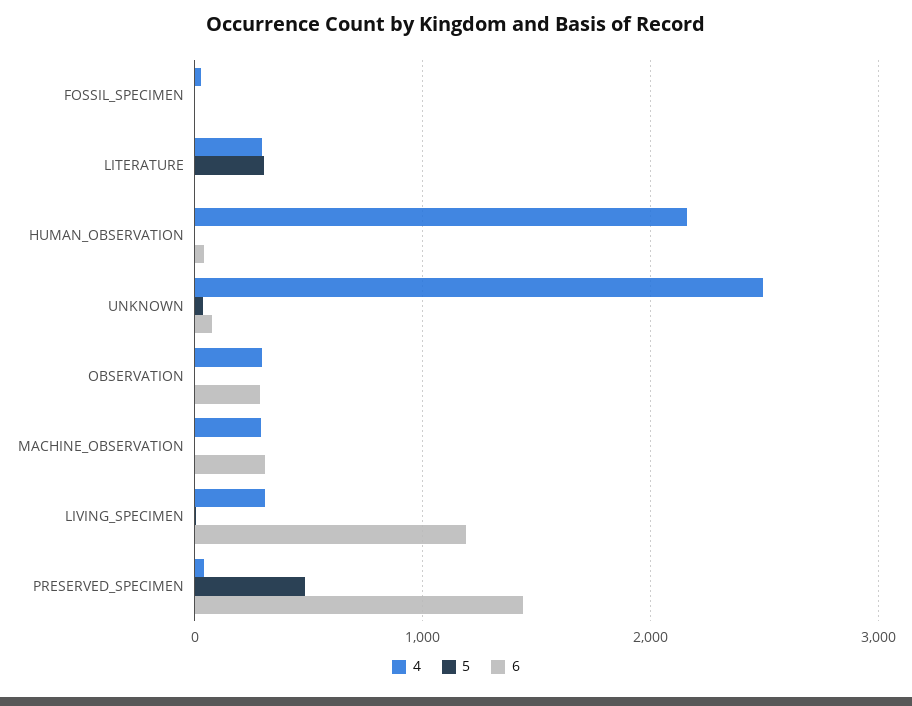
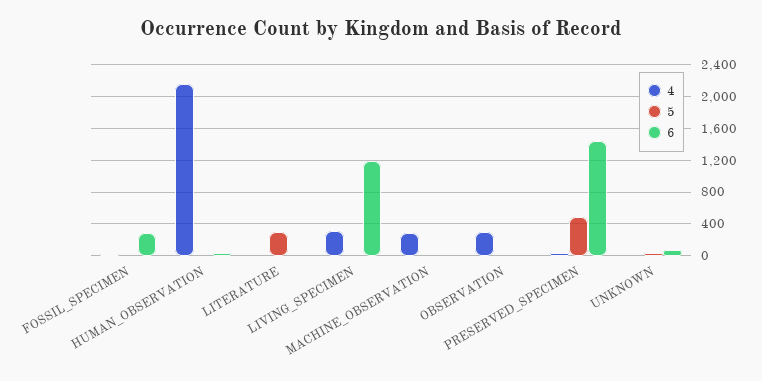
6, FOSSIL_SPECIMEN: 0 -> 300
4, LITERATURE: 300 -> 0
4, UNKNOWN: 2500 -> 0
6, OBSERVATION: 300 -> 0
6, MACHINE_OBSERVATION: 300 -> 0

